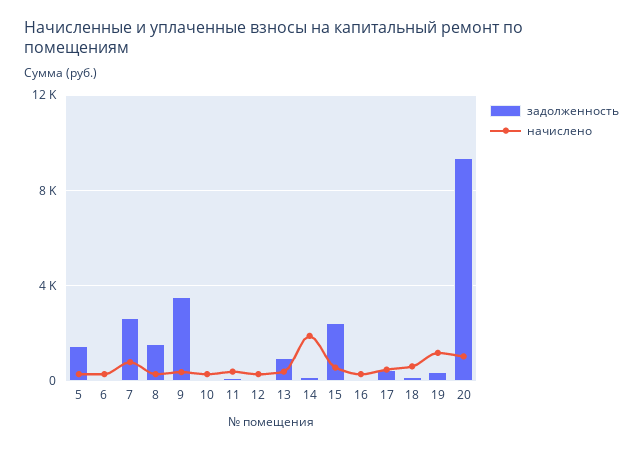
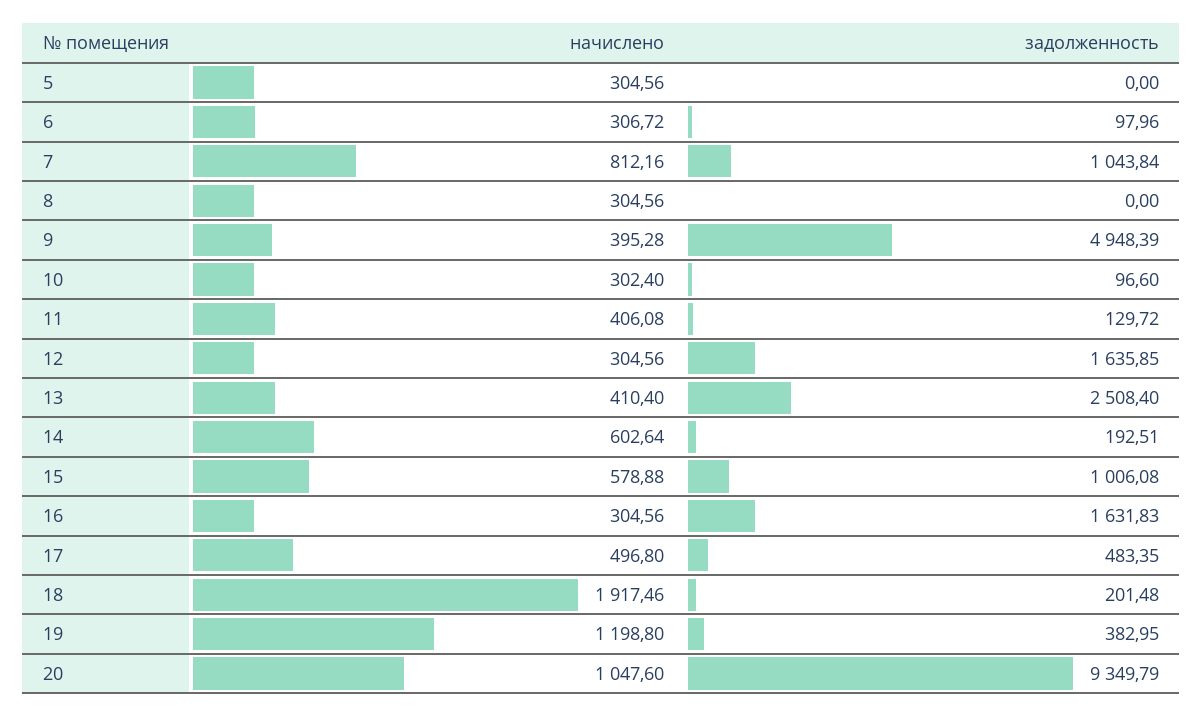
задолженность, 5: 1500 -> 0
задолженность, 7: 2500 -> 1043.84
задолженность, 8: 1500 -> 0
задолженность, 9: 3500 -> 4948.39
задолженность, 12: 0 -> 1635.85
задолженность, 13: 1000 -> 2508.4
начислено, 14: 2000 -> 602.64
задолженность, 15: 2500 -> 1006.08
задолженность, 16: 0 -> 1631.83
начислено, 18: 500 -> 1917.46

